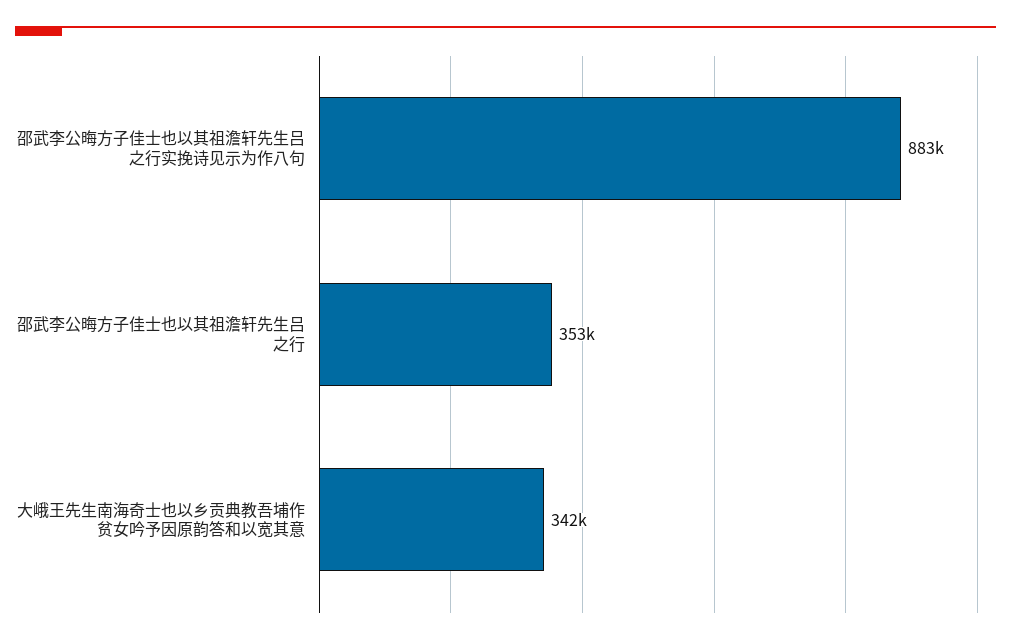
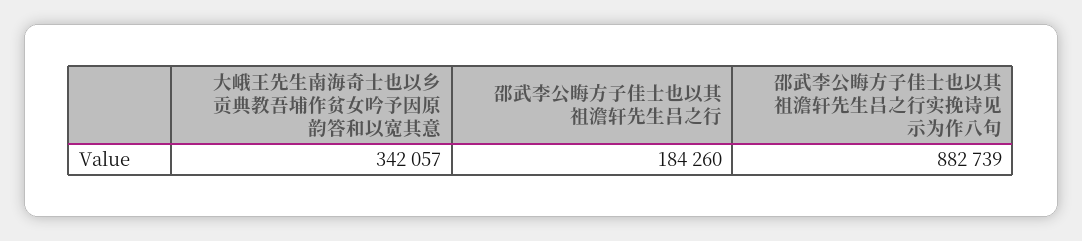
邵武李公晦方子佳士也以其祖澹轩先生吕之行: 353000 -> 184260

